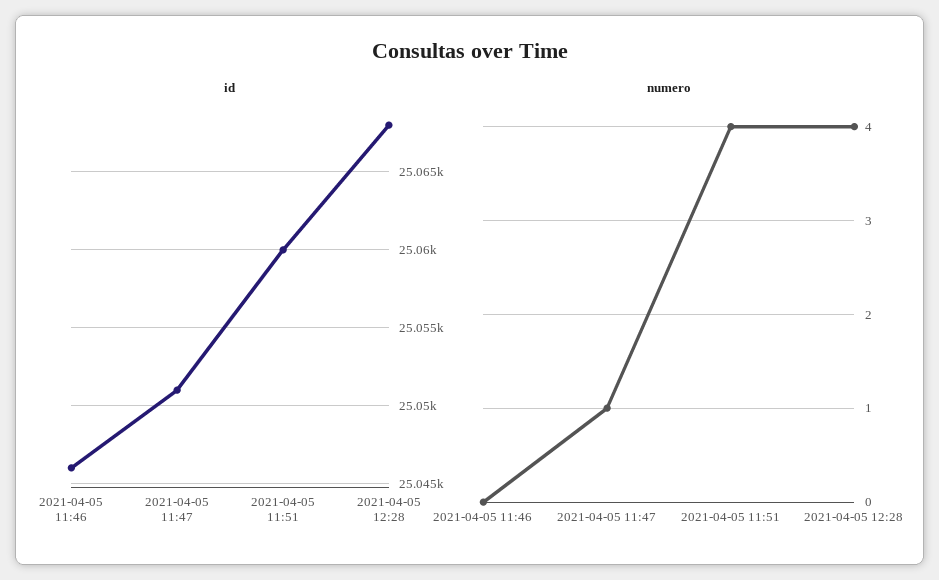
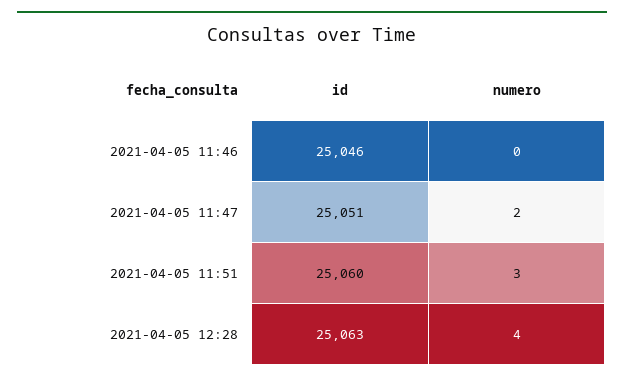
id, 2021-04-05 12:28: 25068 -> 25063
numero, 2021-04-05 11:47: 1 -> 2
numero, 2021-04-05 11:51: 4 -> 3

